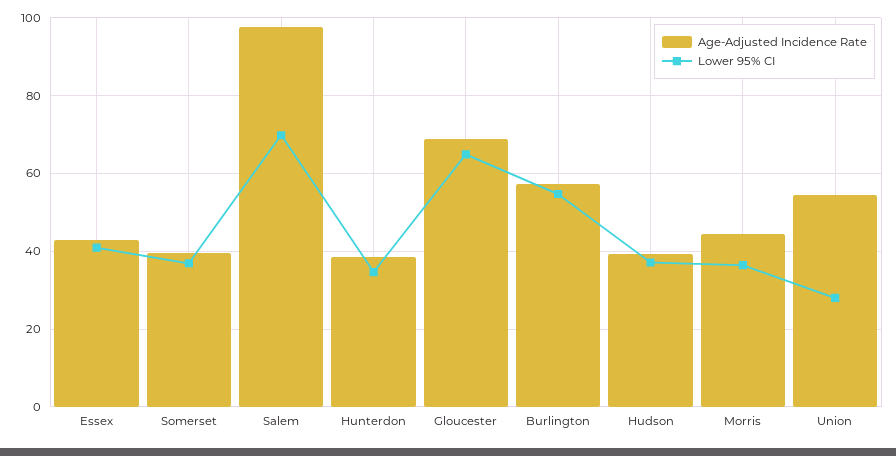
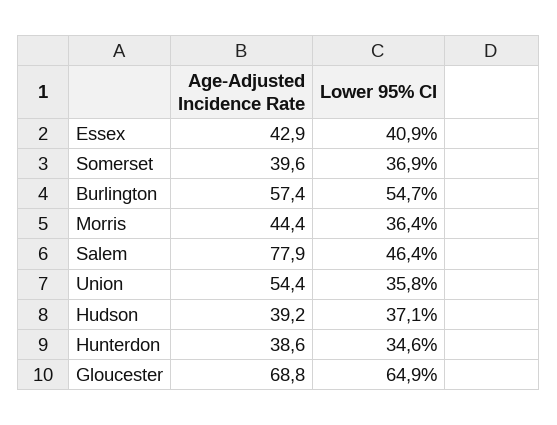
Age-Adjusted Incidence Rate, Salem: 98 -> 77.9
Lower 95% CI, Salem: 70 -> 46.4
Lower 95% CI, Union: 28 -> 35.8

